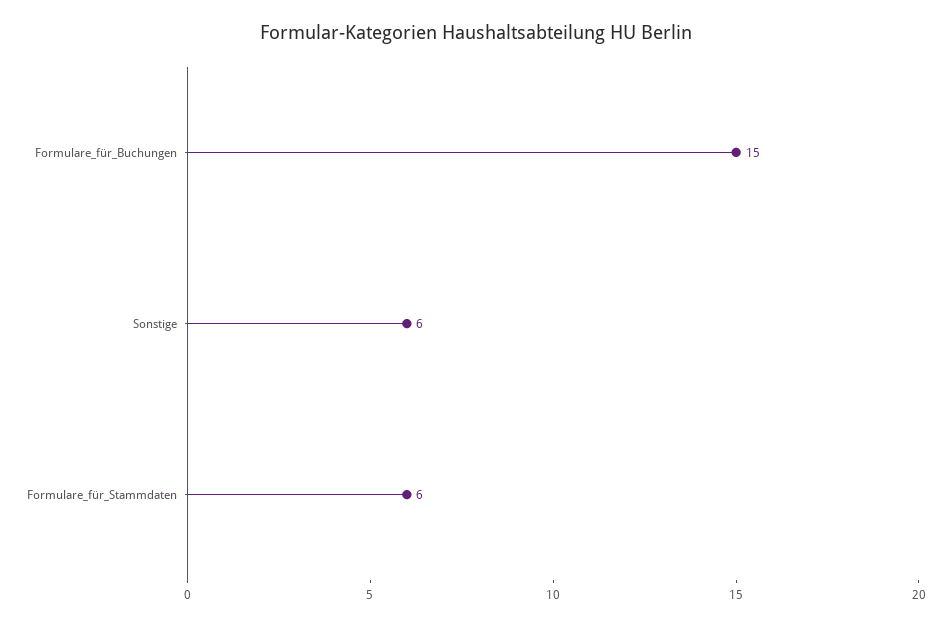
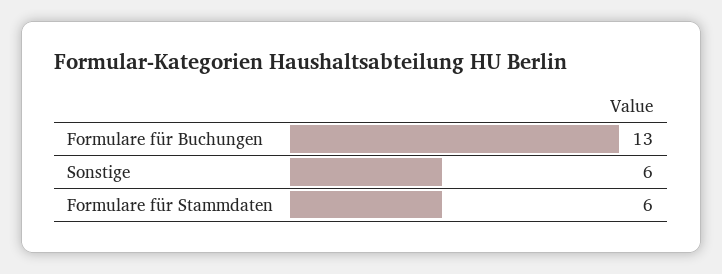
Formulare_für_Buchungen: 15 -> 13

